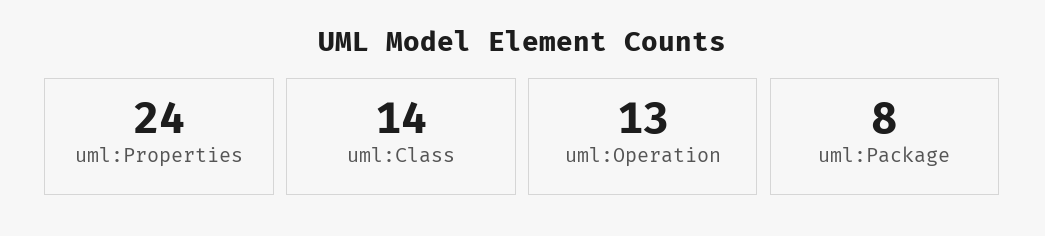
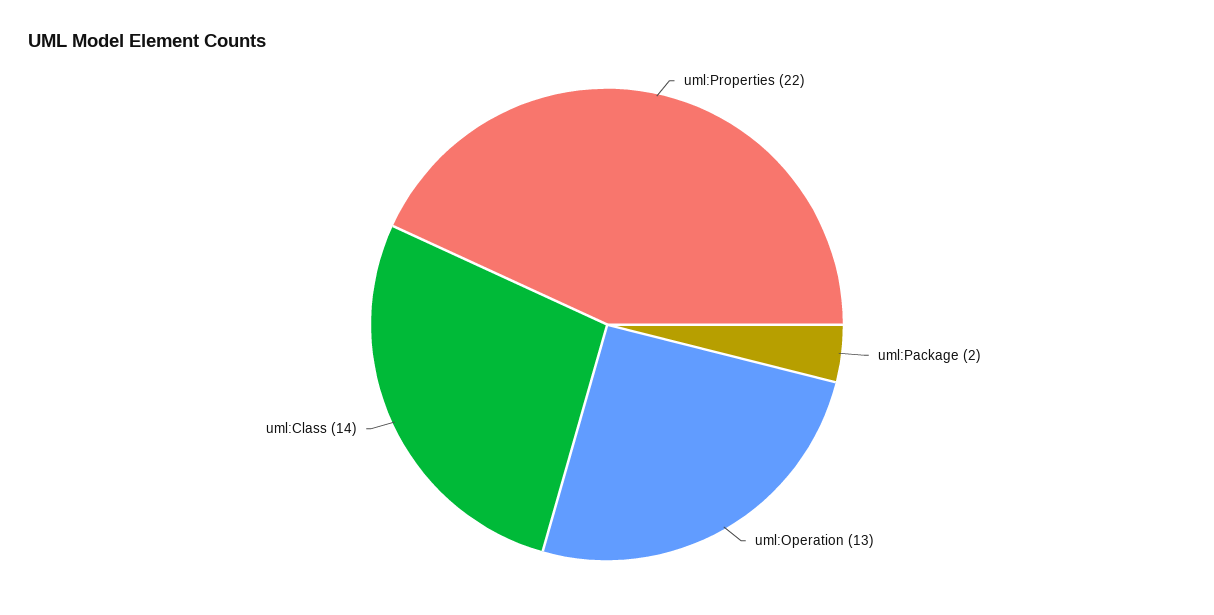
uml:Properties: 24 -> 22
uml:Package: 8 -> 2

